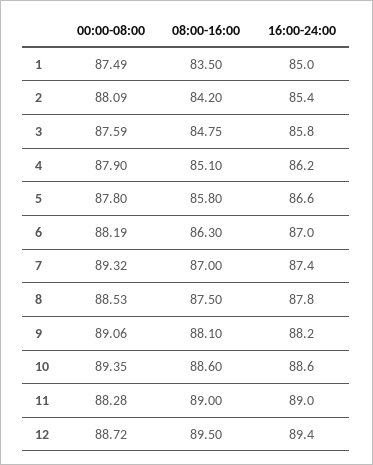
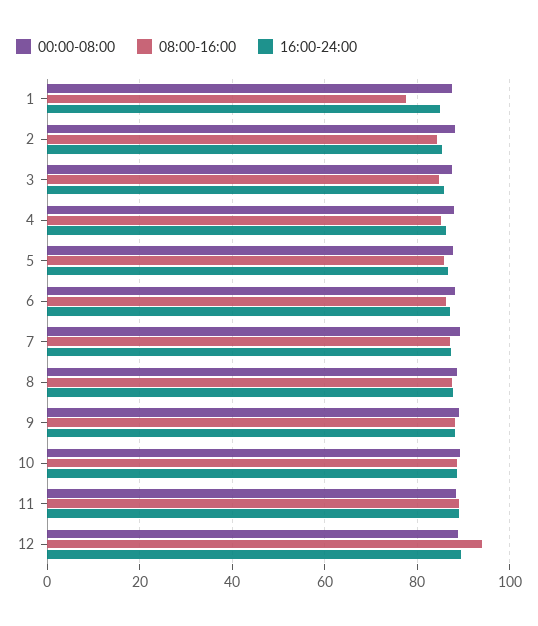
08:00-16:00, 1: 83.5 -> 78
08:00-16:00, 12: 89.5 -> 94

